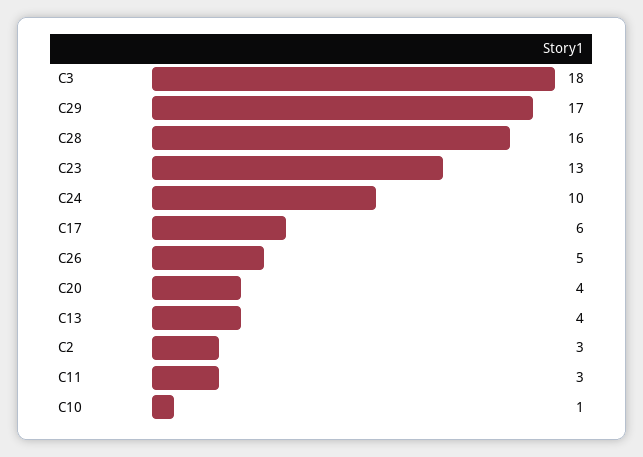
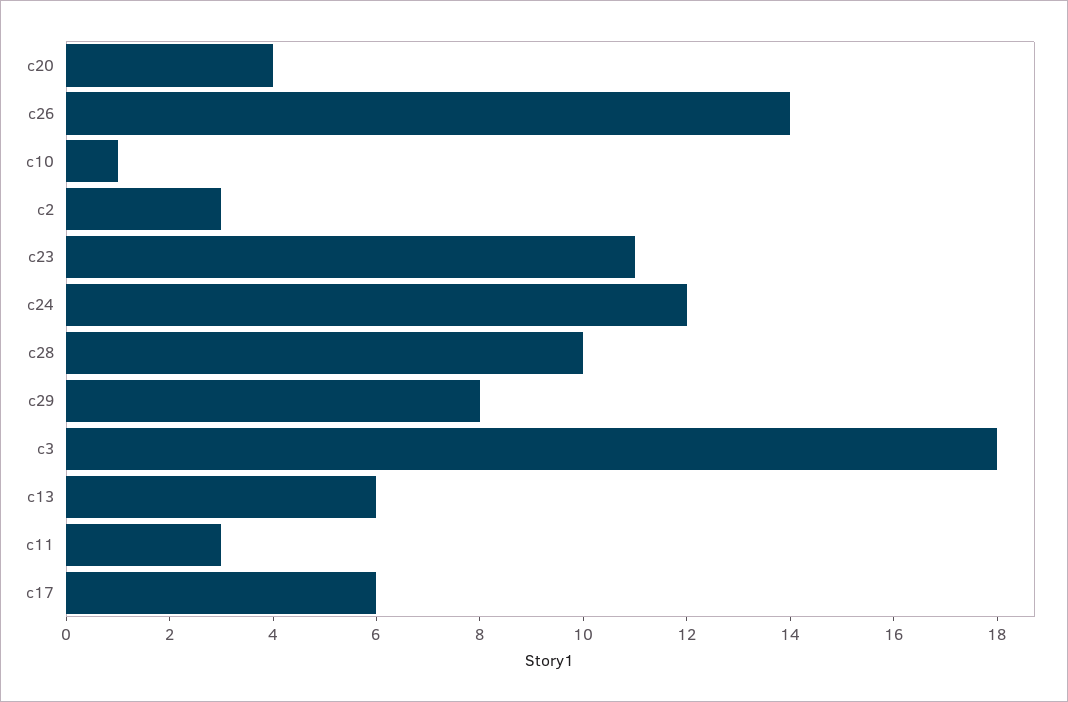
C29: 17 -> 8
C28: 16 -> 10
C23: 13 -> 11
C24: 10 -> 12
C26: 5 -> 14
C13: 4 -> 6

